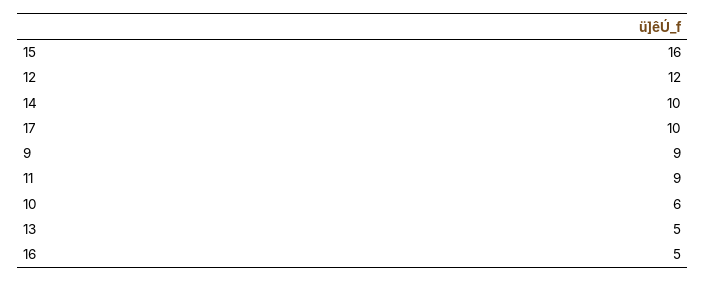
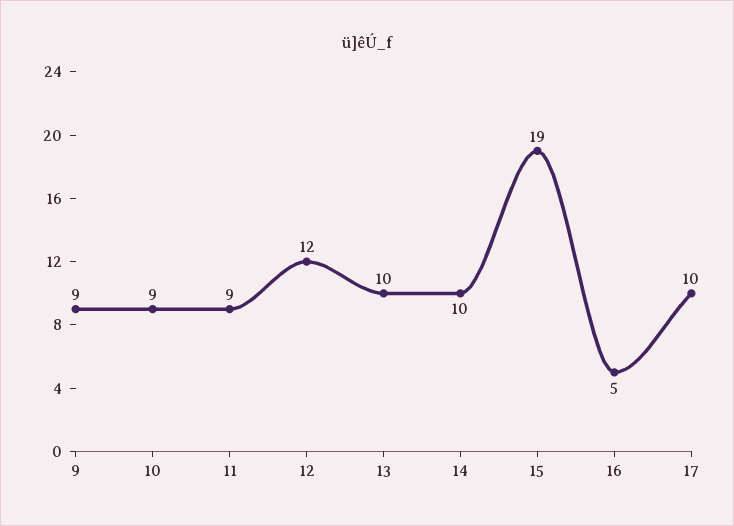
15: 16 -> 19
10: 6 -> 9
13: 5 -> 10

